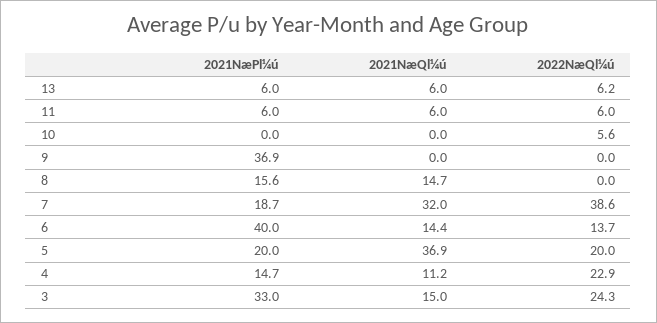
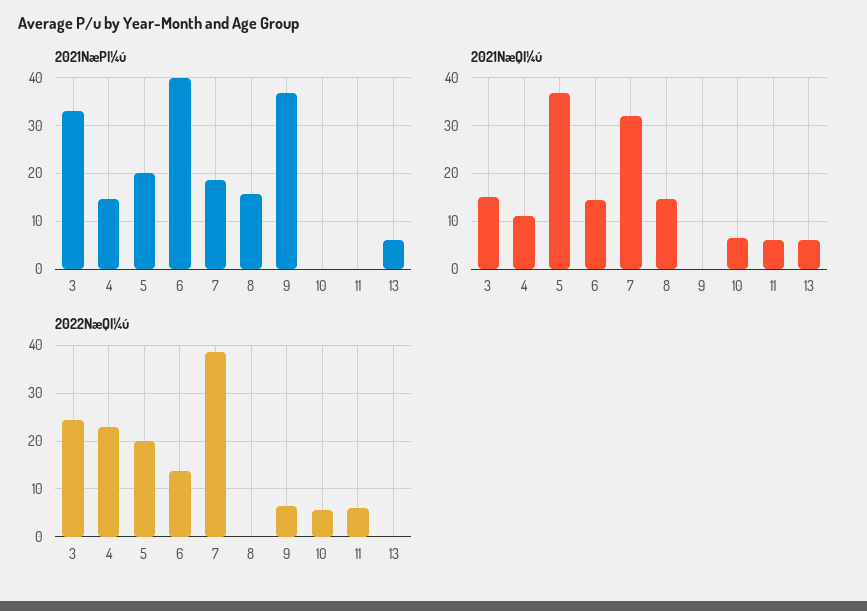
2022NæQl¼ú, 13: 6.2 -> 0
2021NæPl¼ú, 11: 6 -> 0
2021NæQl¼ú, 10: 0 -> 6
2022NæQl¼ú, 9: 0 -> 6

